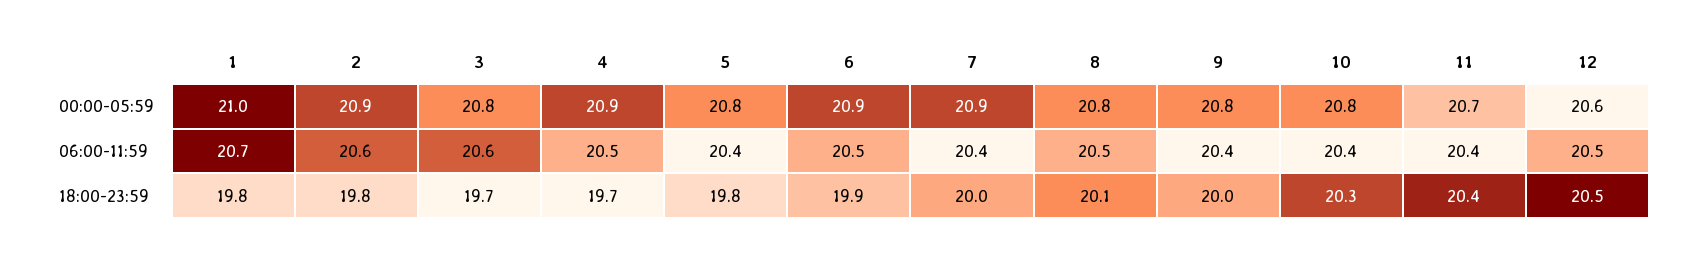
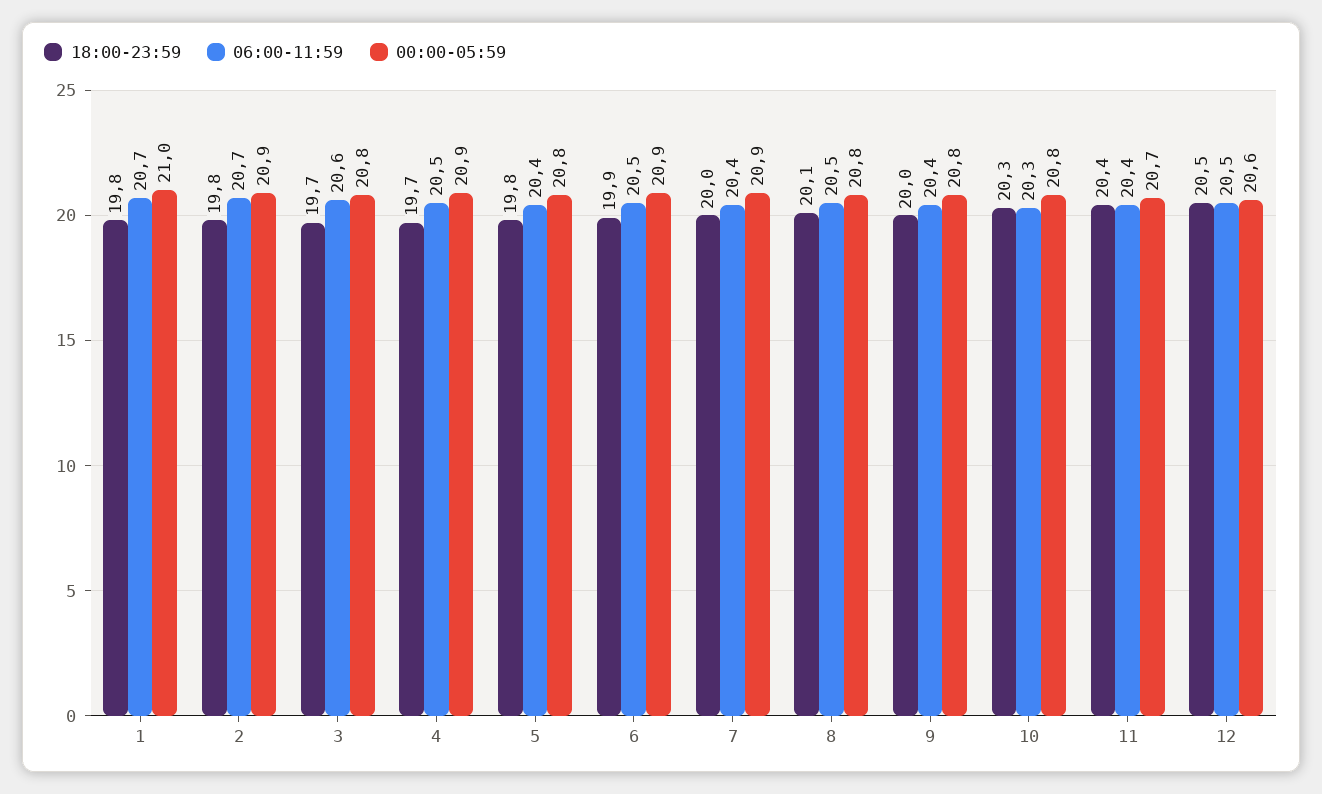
06:00-11:59, 2: 20.6 -> 20.7
06:00-11:59, 10: 20.4 -> 20.3

